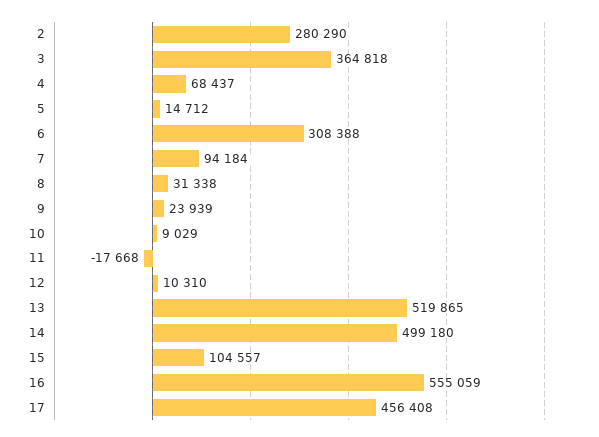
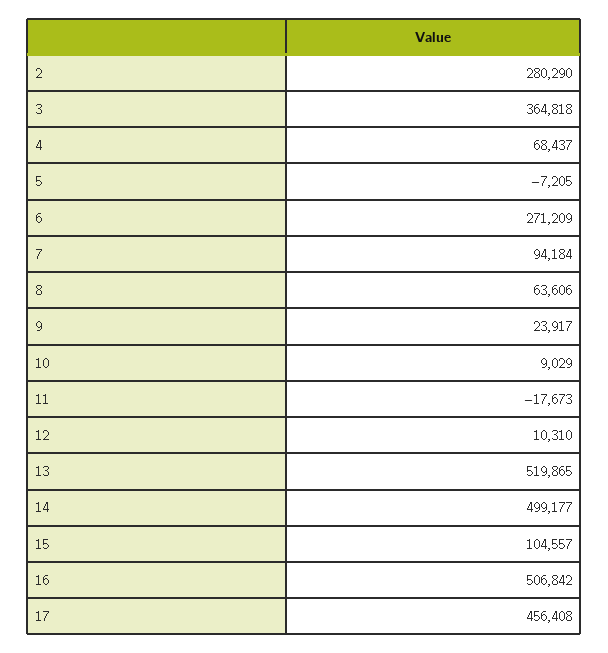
5: 14712 -> -7205
6: 308388 -> 271209
8: 31338 -> 63606
9: 23939 -> 23917
11: -17668 -> -17673
14: 499180 -> 499177
16: 555059 -> 506842

